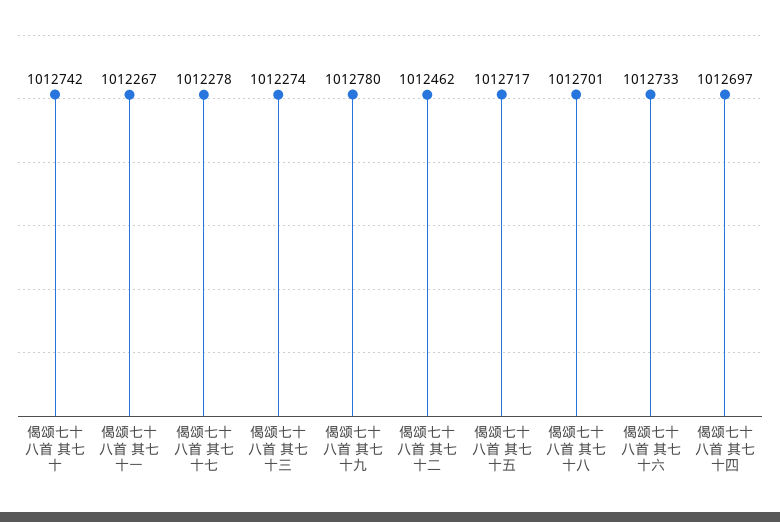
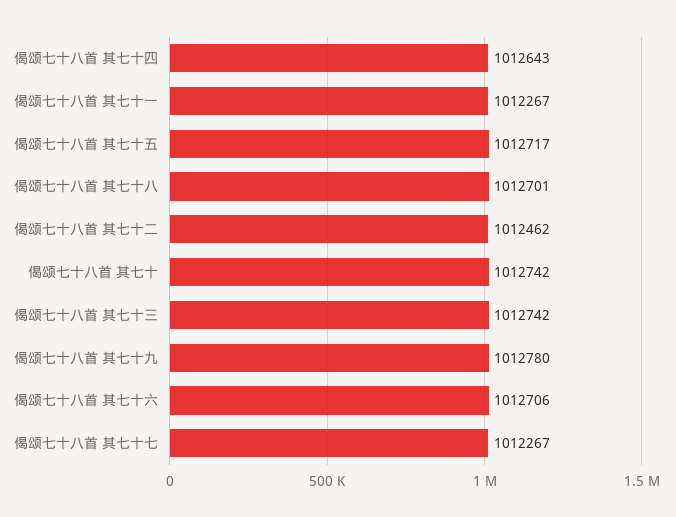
偈颂七十八首 其七十七: 1012278 -> 1012267
偈颂七十八首 其七十三: 1012274 -> 1012742
偈颂七十八首 其七十六: 1012733 -> 1012706
偈颂七十八首 其七十四: 1012697 -> 1012643

